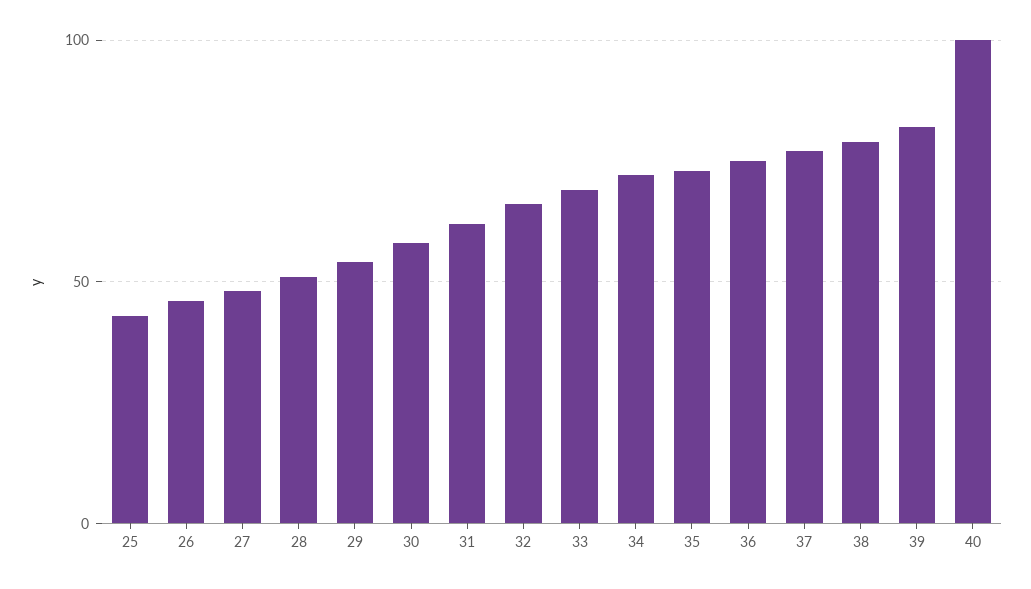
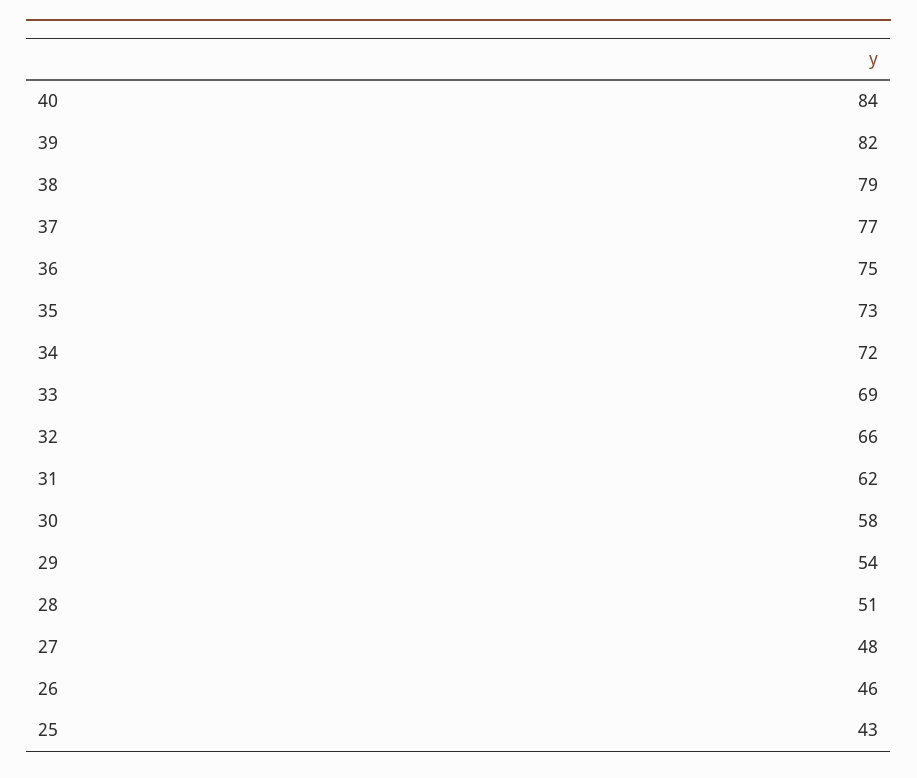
40: 100 -> 84

